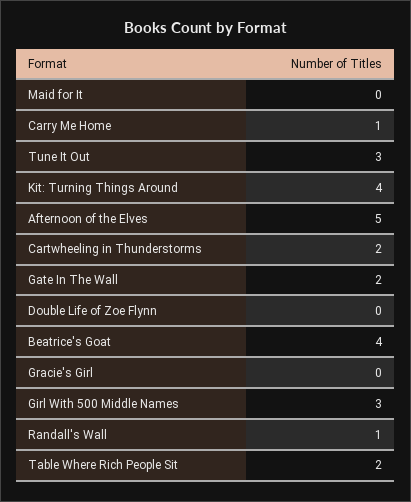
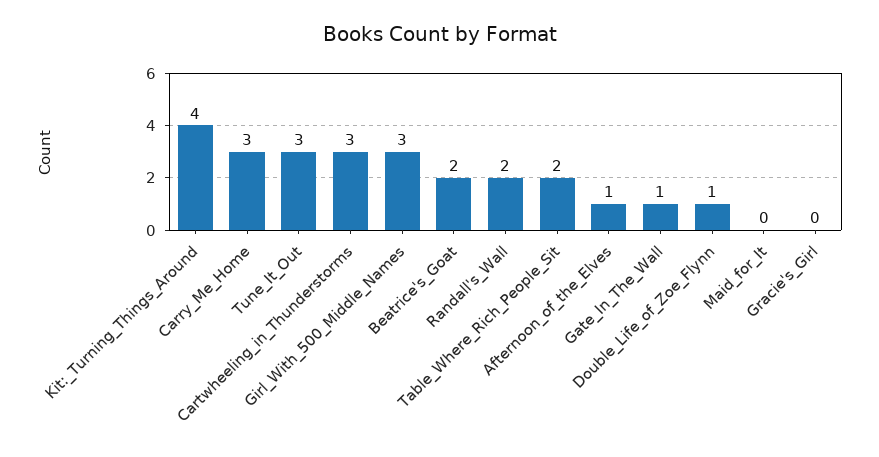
Carry Me Home: 1 -> 3
Afternoon of the Elves: 5 -> 1
Cartwheeling in Thunderstorms: 2 -> 3
Gate In The Wall: 2 -> 1
Double Life of Zoe Flynn: 0 -> 1
Beatrice's Goat: 4 -> 2
Randall's Wall: 1 -> 2

